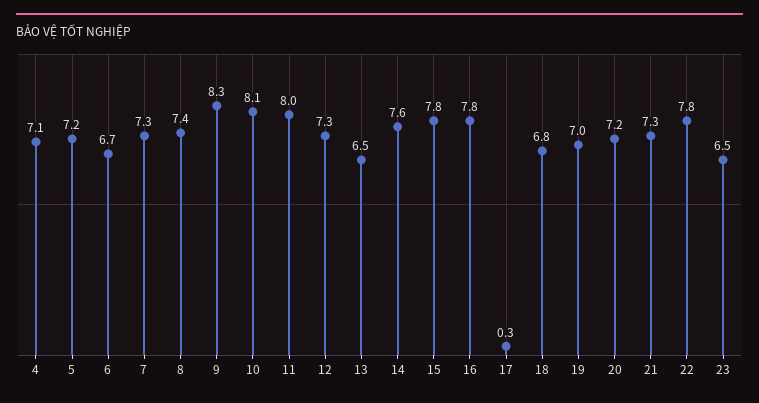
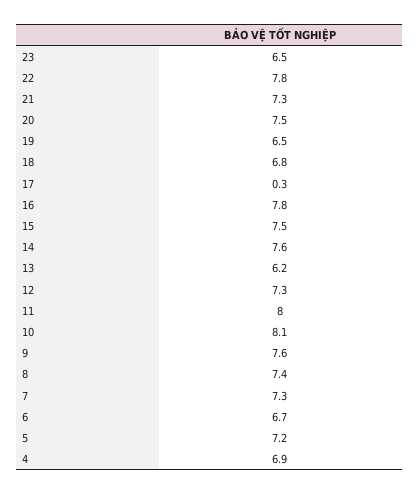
4: 7.1 -> 6.9
9: 8.3 -> 7.6
13: 6.5 -> 6.2
15: 7.8 -> 7.5
19: 7 -> 6.5
20: 7.2 -> 7.5

